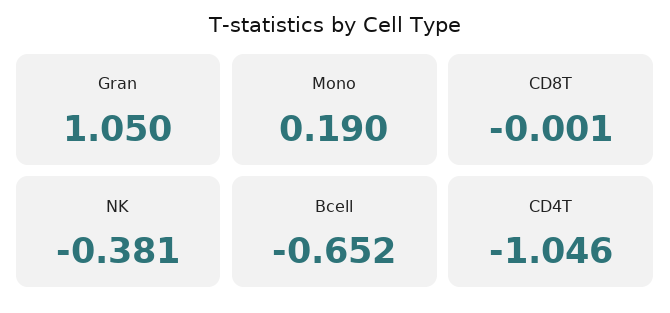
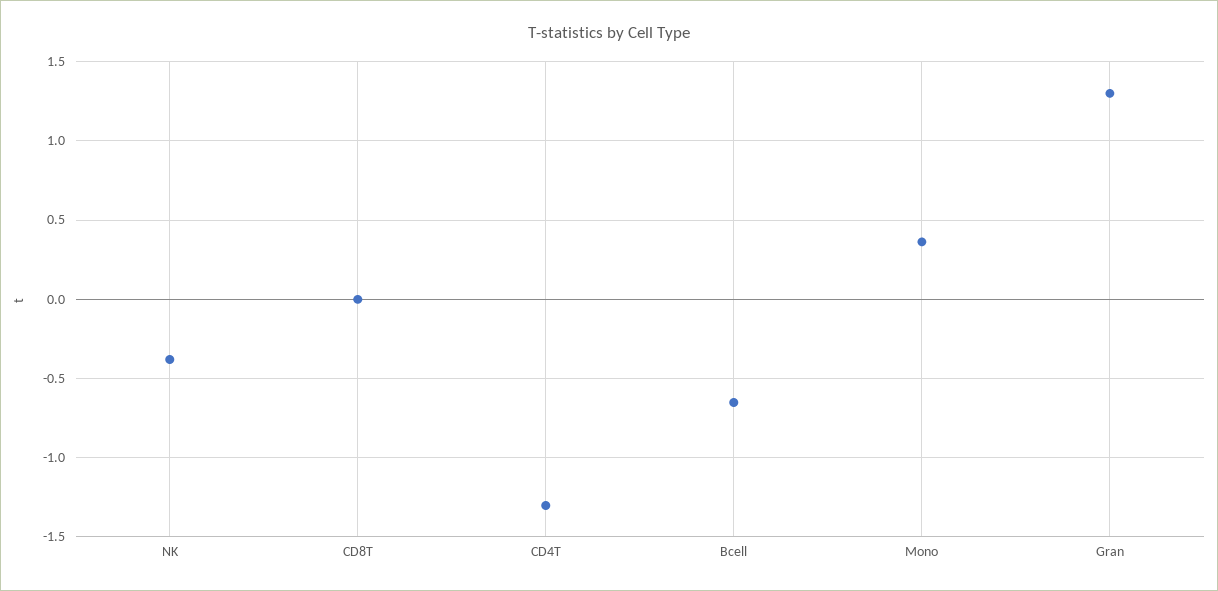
Gran: 1.05 -> 1.3
Mono: 0.19 -> 0.35
CD4T: -1.046 -> -1.3

